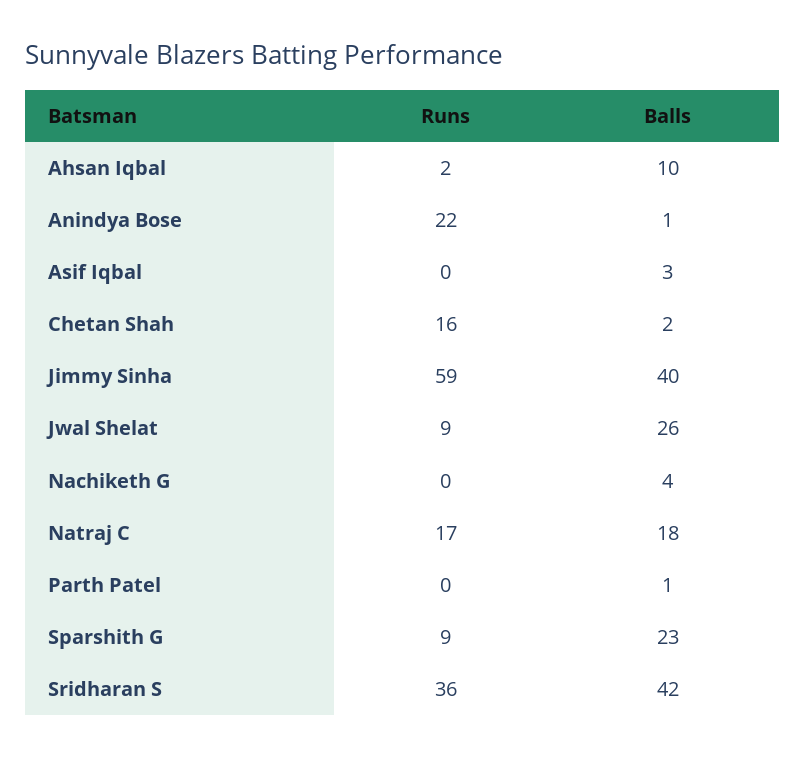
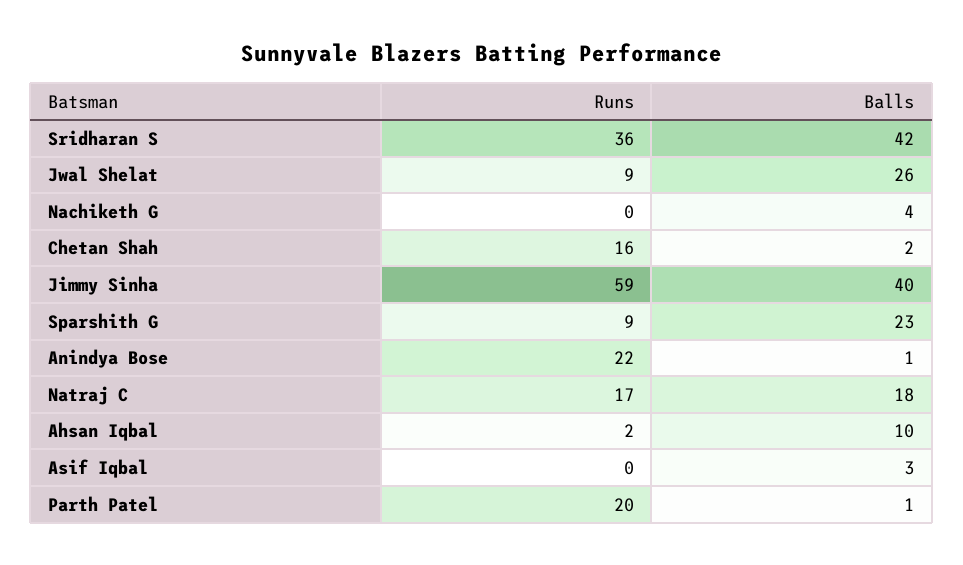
Runs, Parth Patel: 0 -> 20

